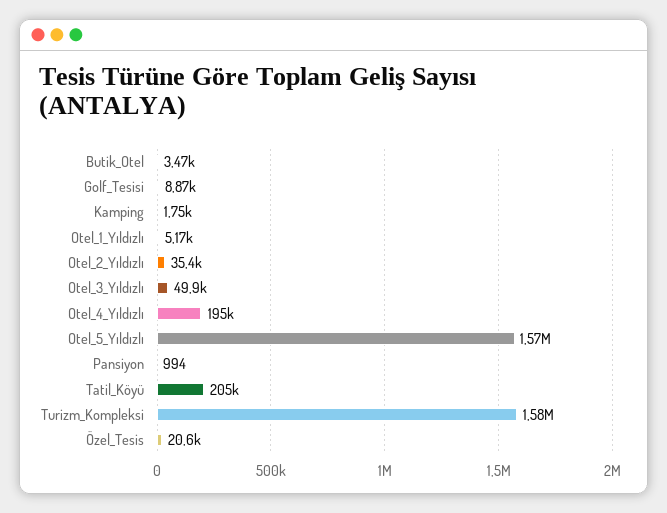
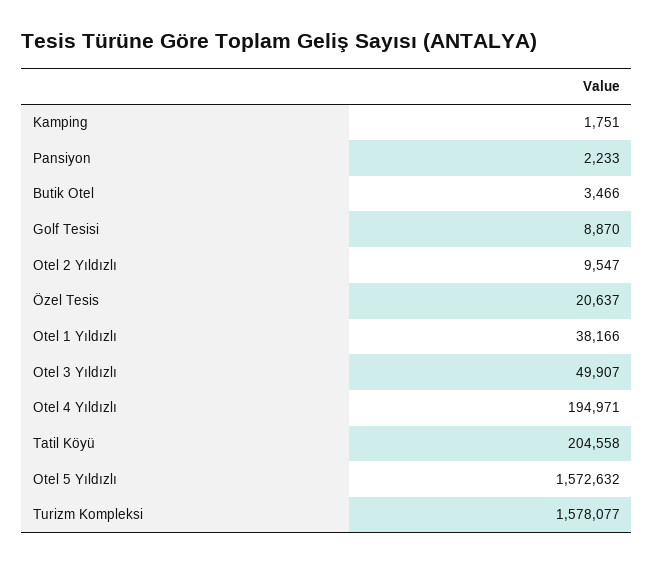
Otel_1_Yıldızlı: 5170 -> 38166
Otel_2_Yıldızlı: 35400 -> 9547
Pansiyon: 994 -> 2233

